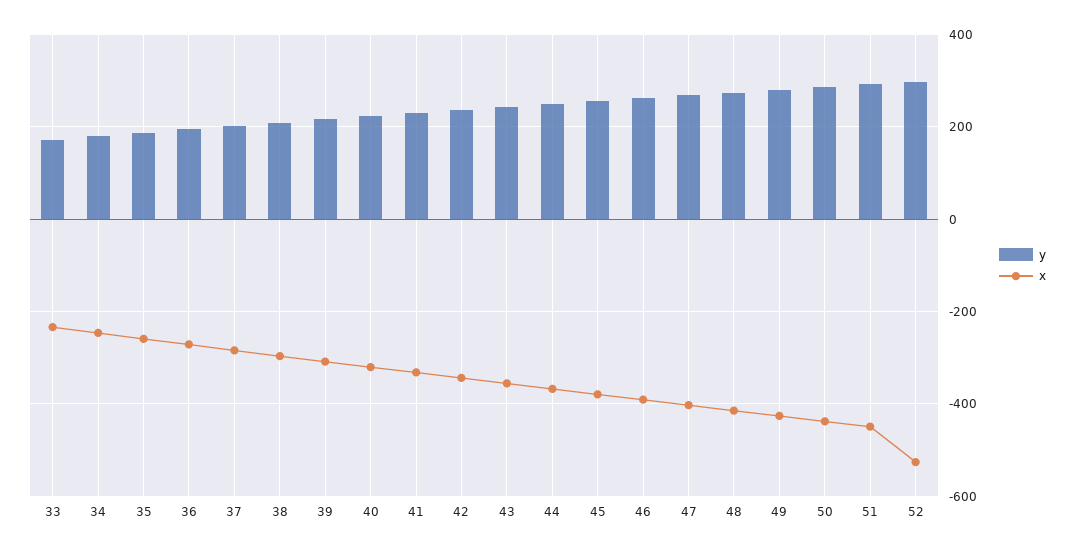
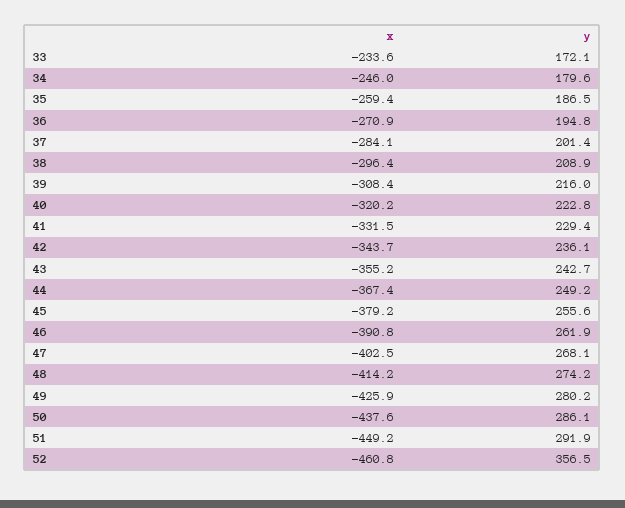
y, 52: 300 -> 356.5
x, 52: -520 -> -460.8

